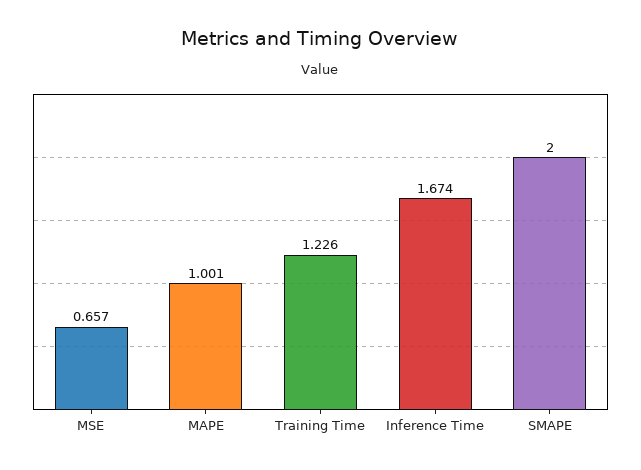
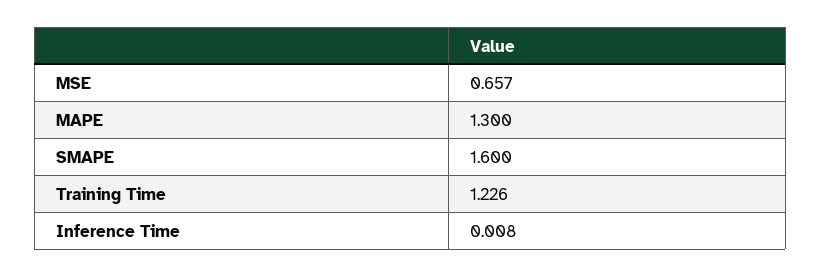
MAPE: 1.001 -> 1.3
Inference Time: 1.674 -> 0.008
SMAPE: 2 -> 1.6

